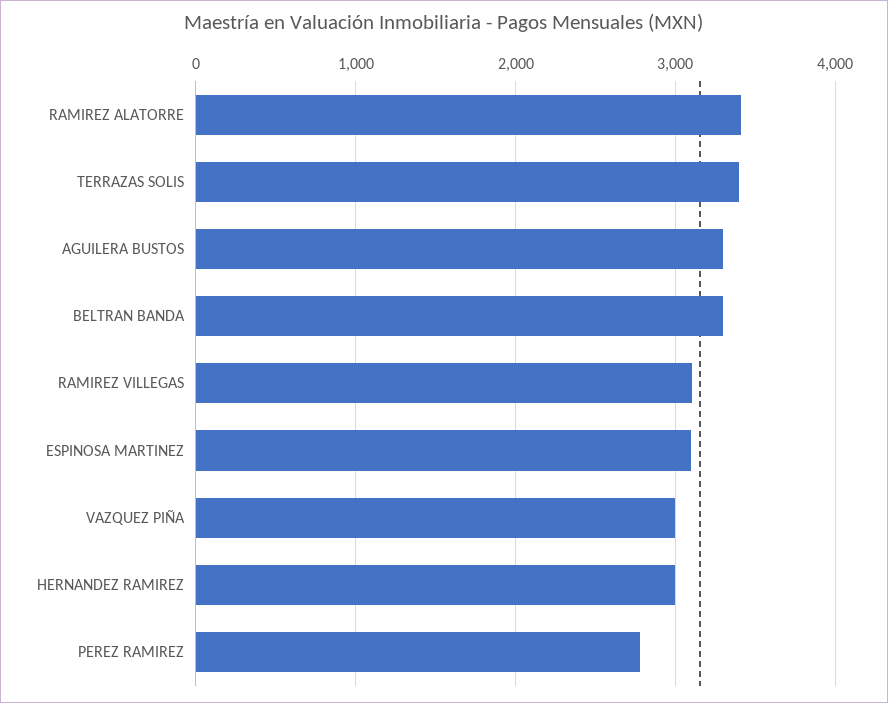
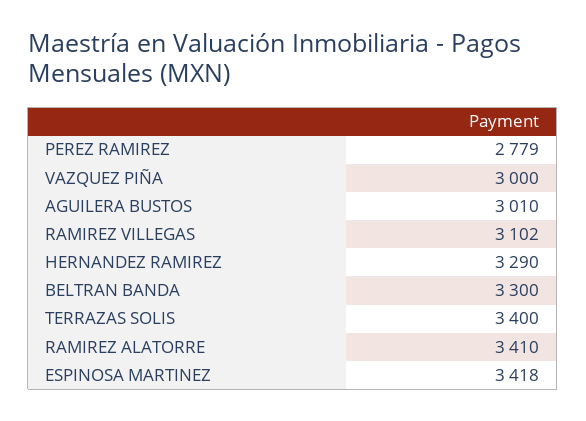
AGUILERA BUSTOS: 3300 -> 3010
ESPINOSA MARTINEZ: 3100 -> 3418
HERNANDEZ RAMIREZ: 3000 -> 3290

